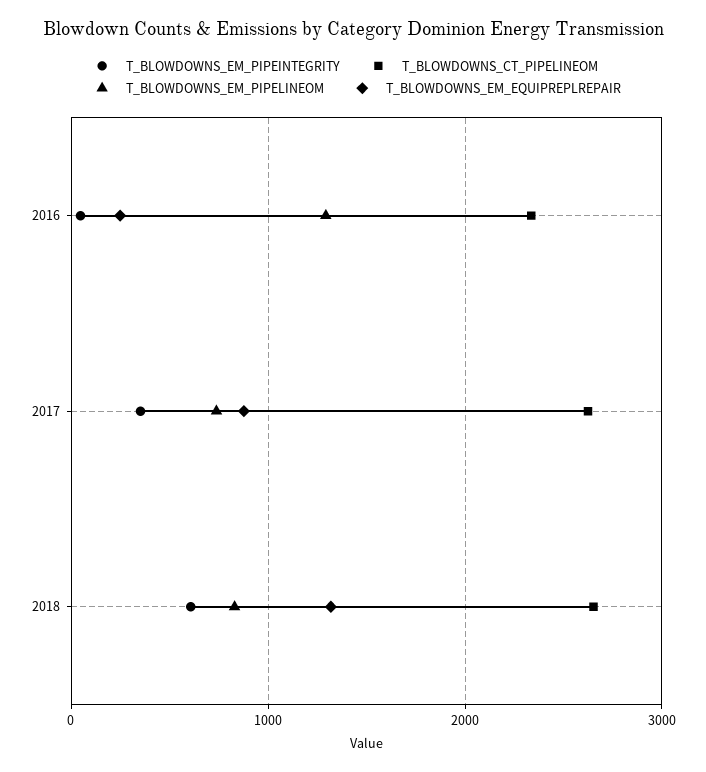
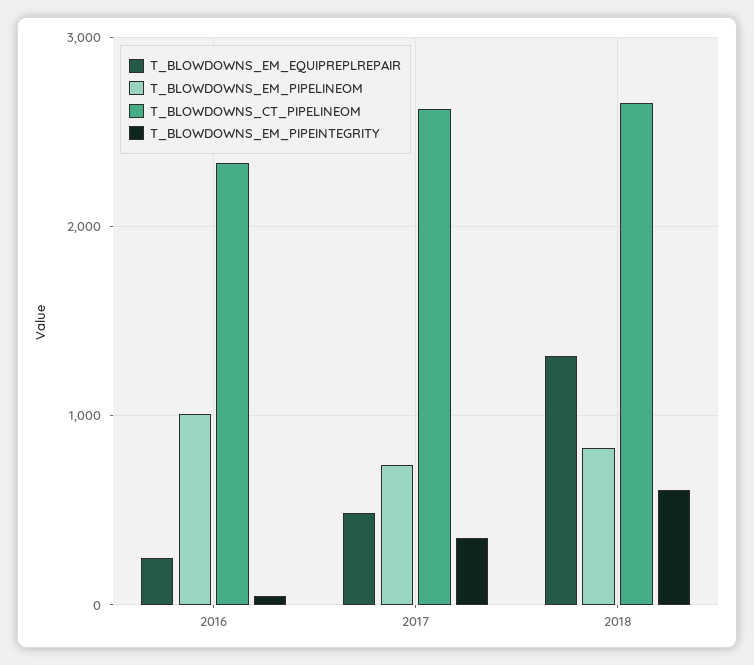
T_BLOWDOWNS_EM_PIPELINEOM, 2016: 1300 -> 1000
T_BLOWDOWNS_EM_EQUIPREPLREPAIR, 2017: 900 -> 500

